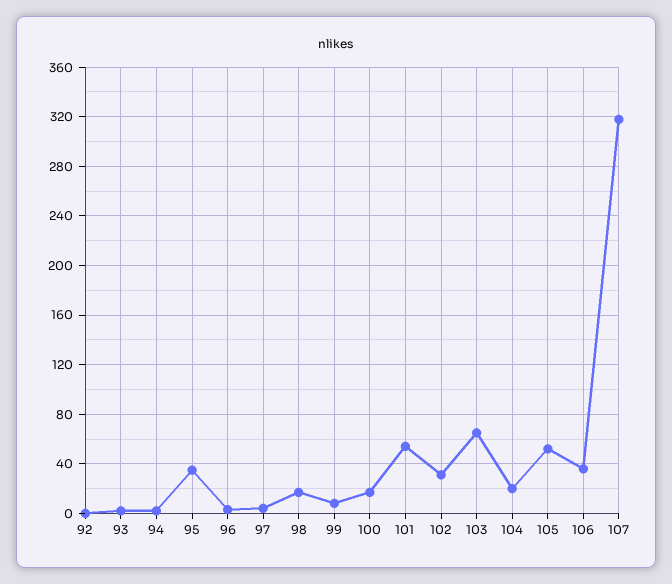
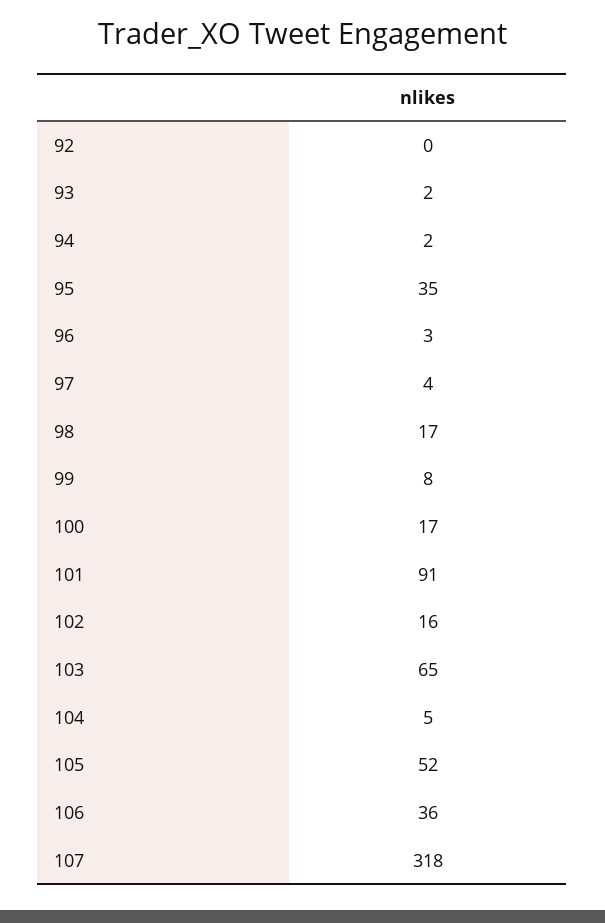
101: 55 -> 91
102: 30 -> 16
104: 20 -> 5

